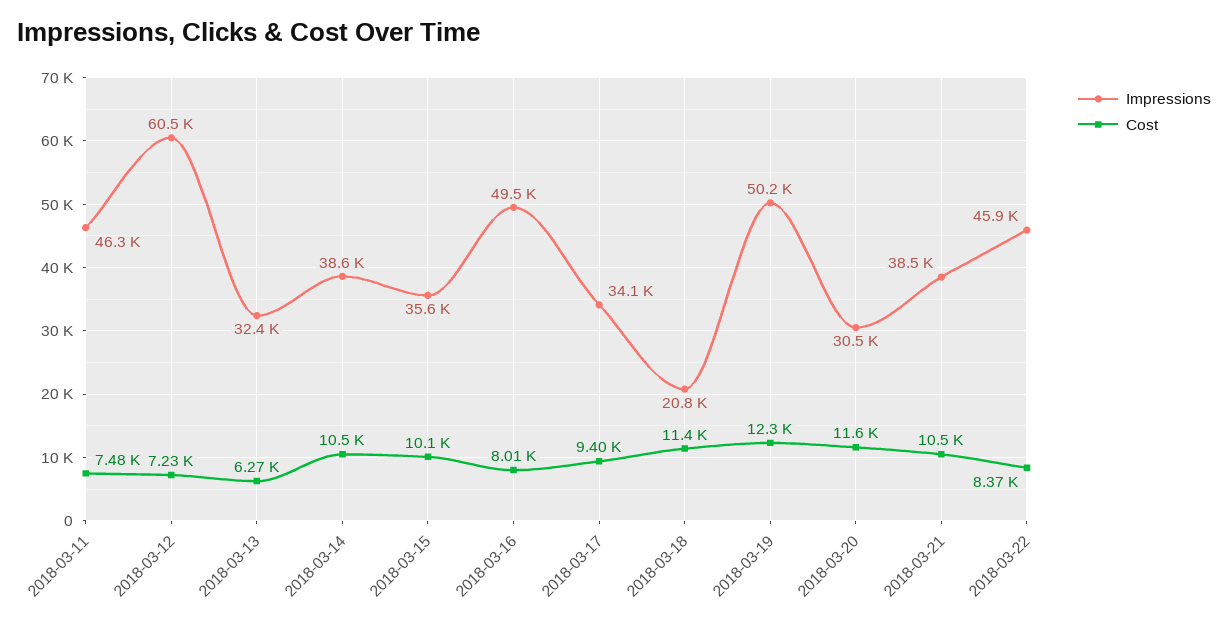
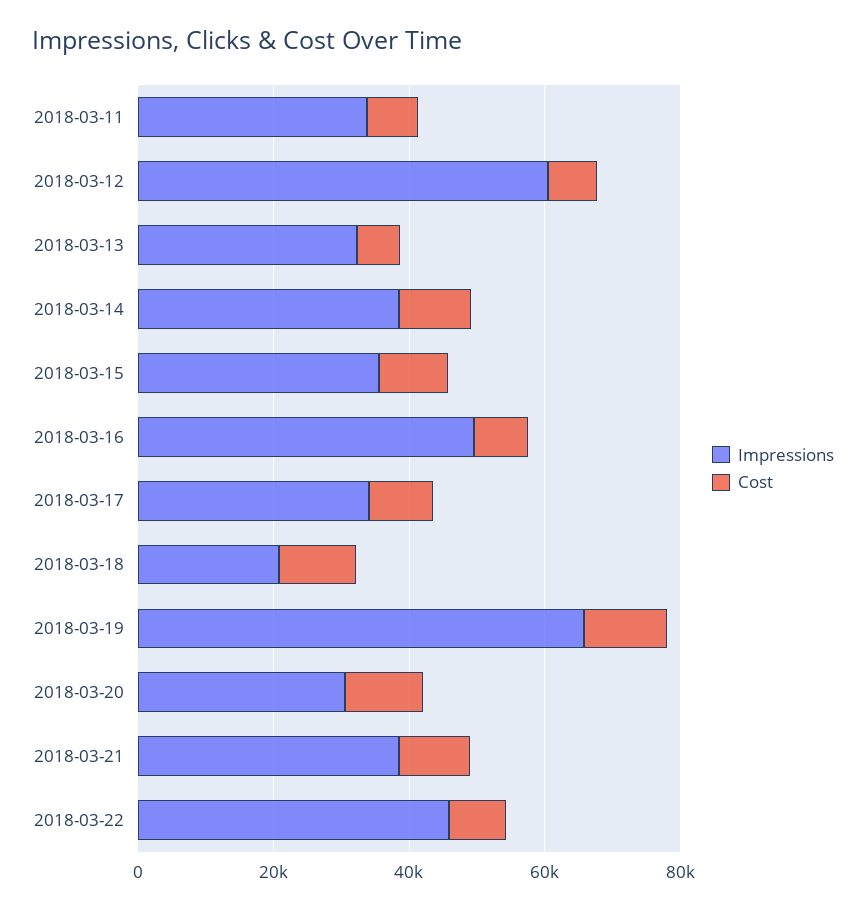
Impressions, 2018-03-11: 46300 -> 35000
Impressions, 2018-03-19: 50200 -> 65000

